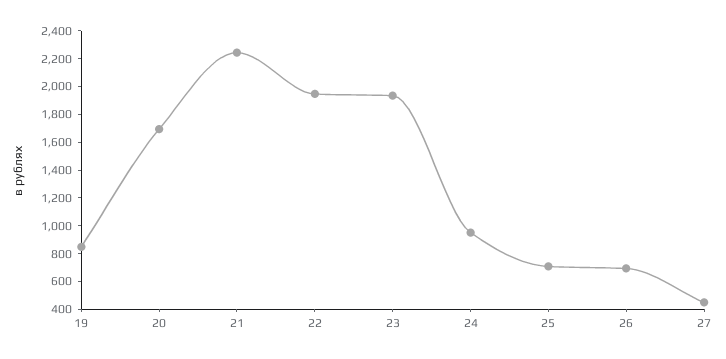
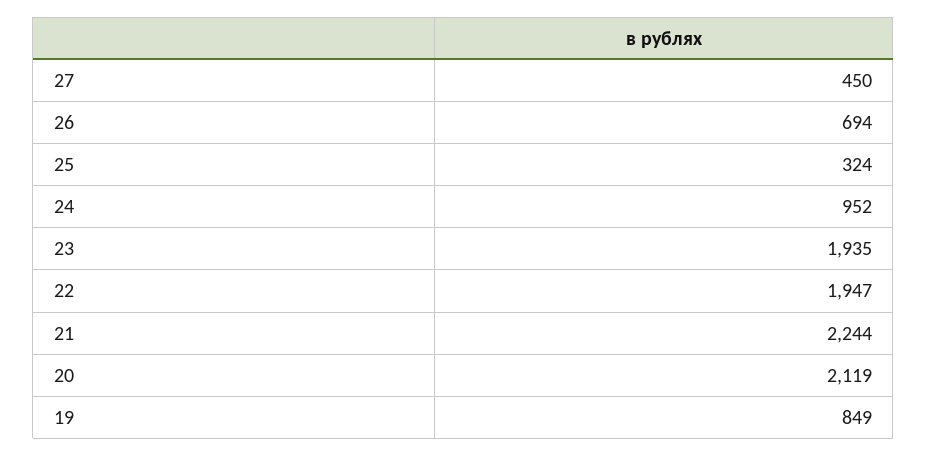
20: 1700 -> 2119
25: 700 -> 324

